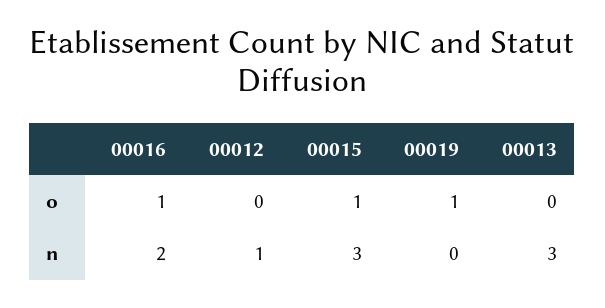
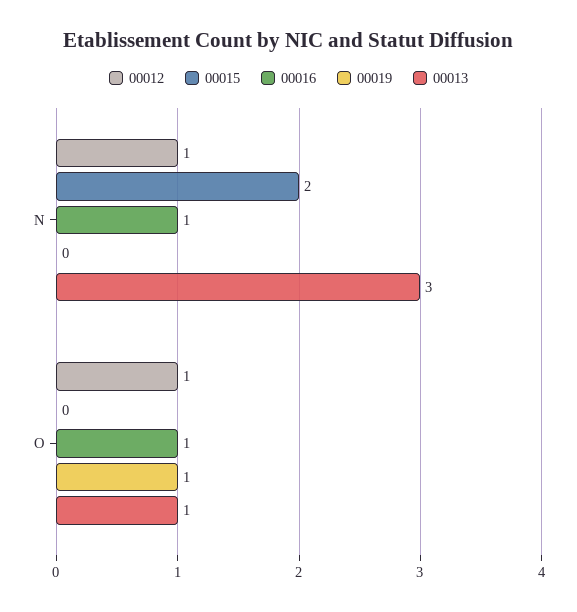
00012, o: 0 -> 1
00015, o: 1 -> 0
00013, o: 0 -> 1
00016, n: 2 -> 1
00015, n: 3 -> 2

